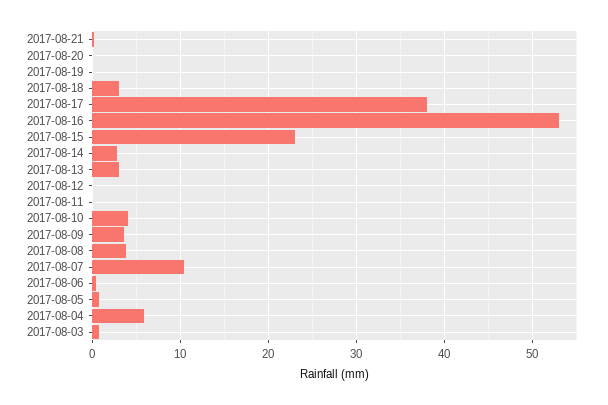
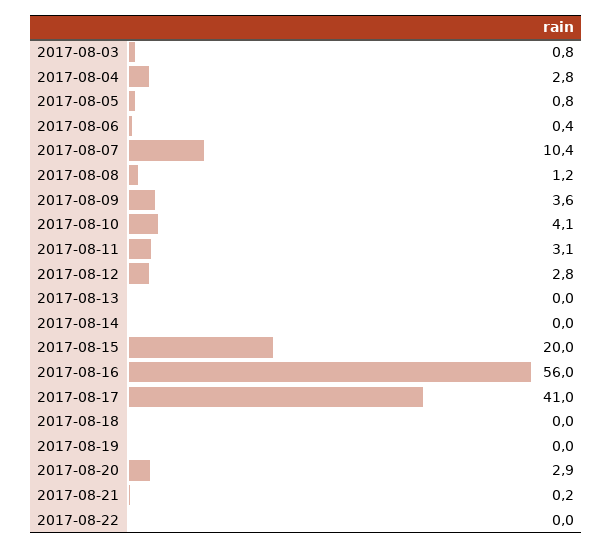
2017-08-20: 0 -> 2.9
2017-08-18: 3 -> 0
2017-08-17: 38 -> 41
2017-08-16: 53 -> 56
2017-08-15: 23 -> 20
2017-08-14: 3 -> 0
2017-08-13: 3 -> 0
2017-08-12: 0 -> 2.8
2017-08-11: 0 -> 3.1
2017-08-08: 4 -> 1.2
2017-08-04: 6 -> 2.8
2017-08-22: none -> 0

